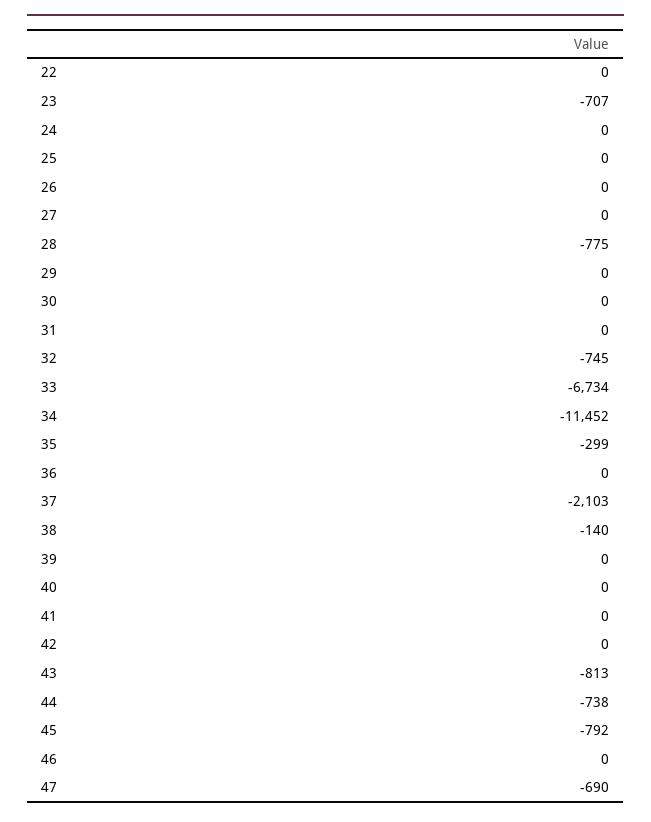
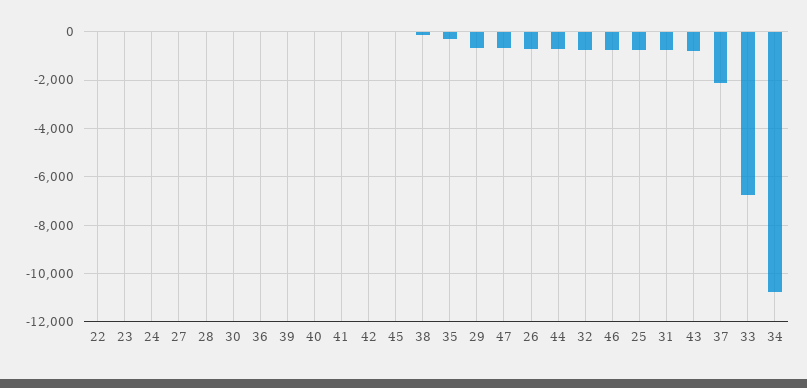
23: -707 -> 0
25: 0 -> -750
26: 0 -> -750
28: -775 -> 0
29: 0 -> -750
31: 0 -> -750
34: -11452 -> -10750
45: -792 -> 0
46: 0 -> -750

